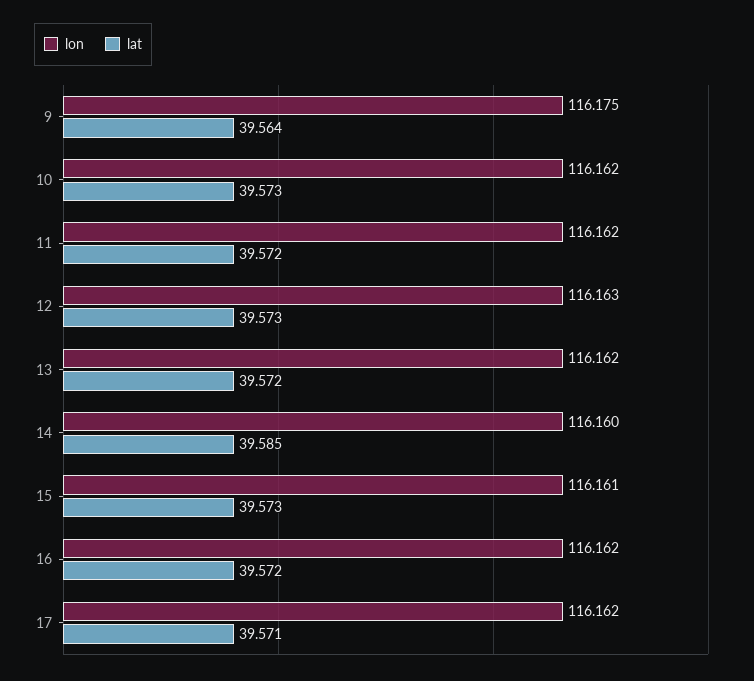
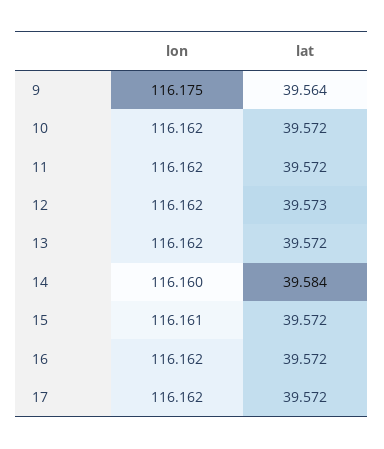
lat, 10: 39.573 -> 39.572
lon, 12: 116.163 -> 116.162
lat, 14: 39.585 -> 39.584
lat, 15: 39.573 -> 39.572
lat, 17: 39.571 -> 39.572

